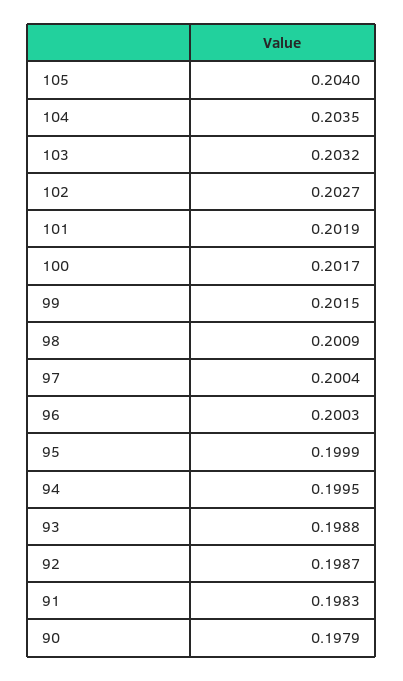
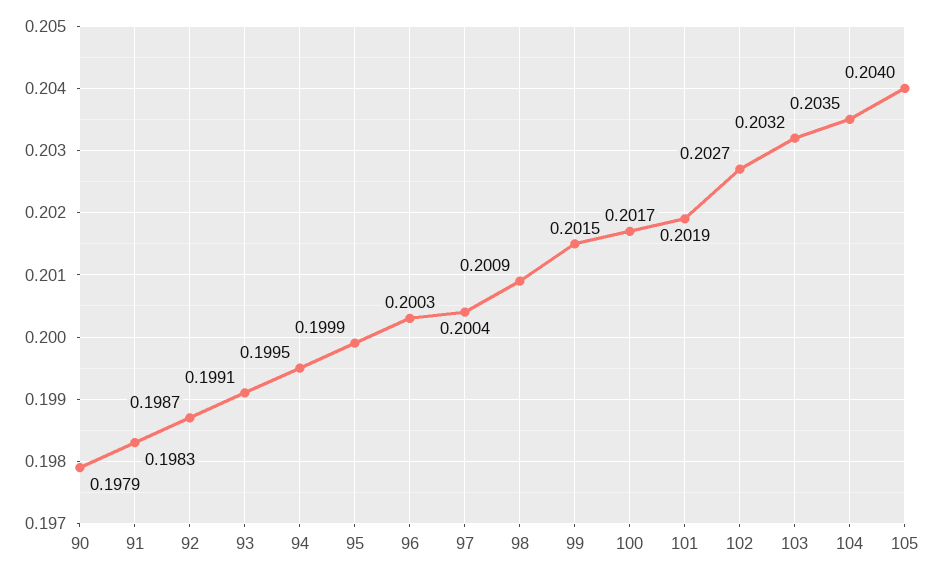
93: 0.1988 -> 0.1991

